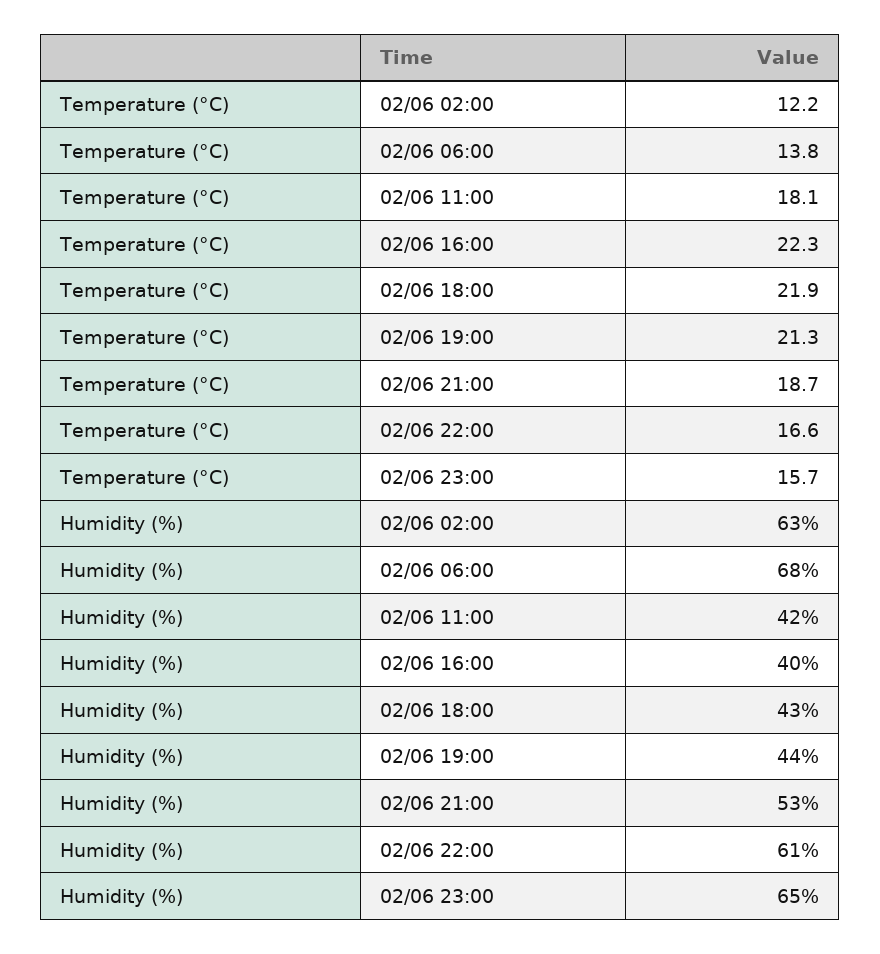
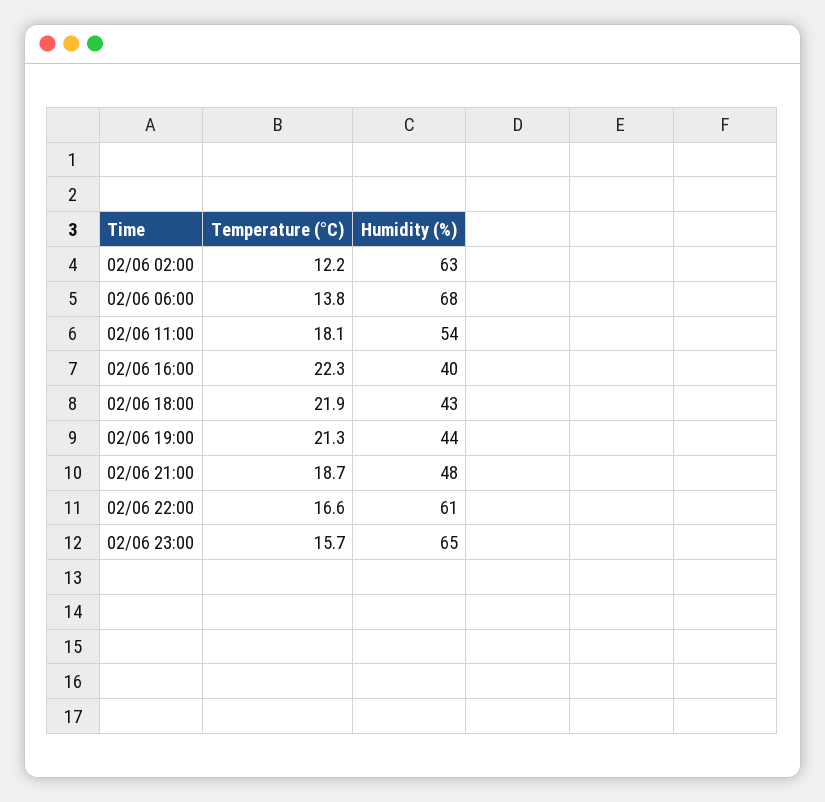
Humidity (%), 02/06 11:00: 42 -> 54
Humidity (%), 02/06 21:00: 53 -> 48

